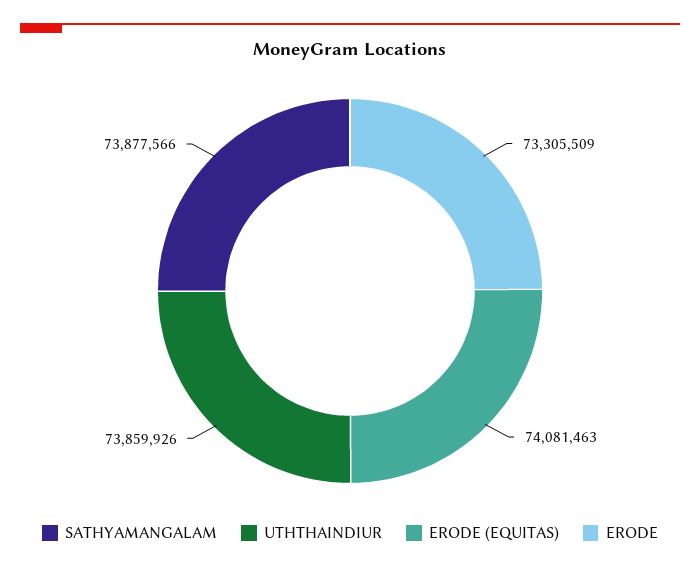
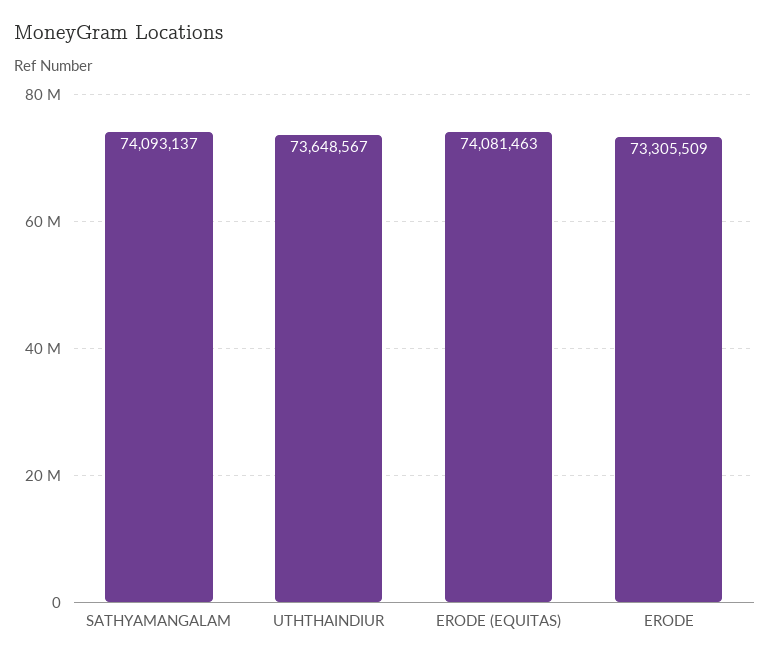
SATHYAMANGALAM: 73877566 -> 74093137
UTHTHAINDIUR: 73859926 -> 73648567

